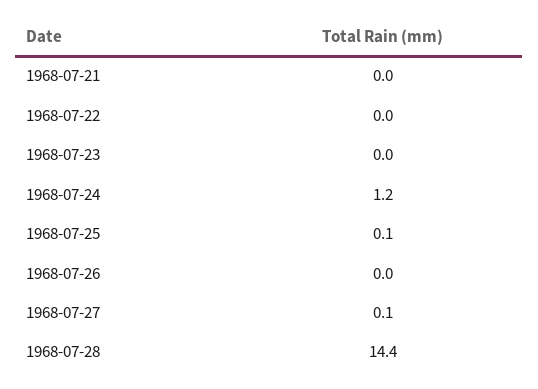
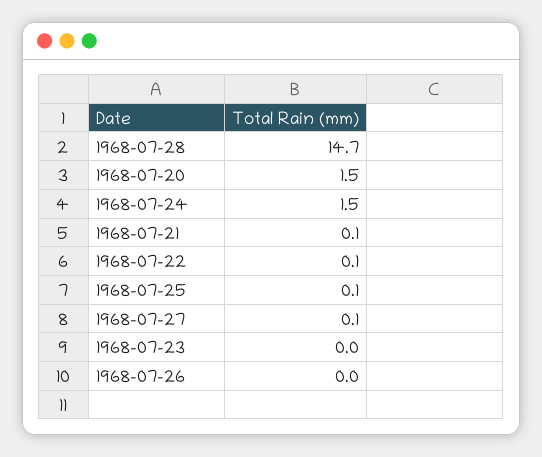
1968-07-21: 0 -> 0.1
1968-07-22: 0 -> 0.1
1968-07-24: 1.2 -> 1.5
1968-07-28: 14.4 -> 14.7
1968-07-20: none -> 1.5

